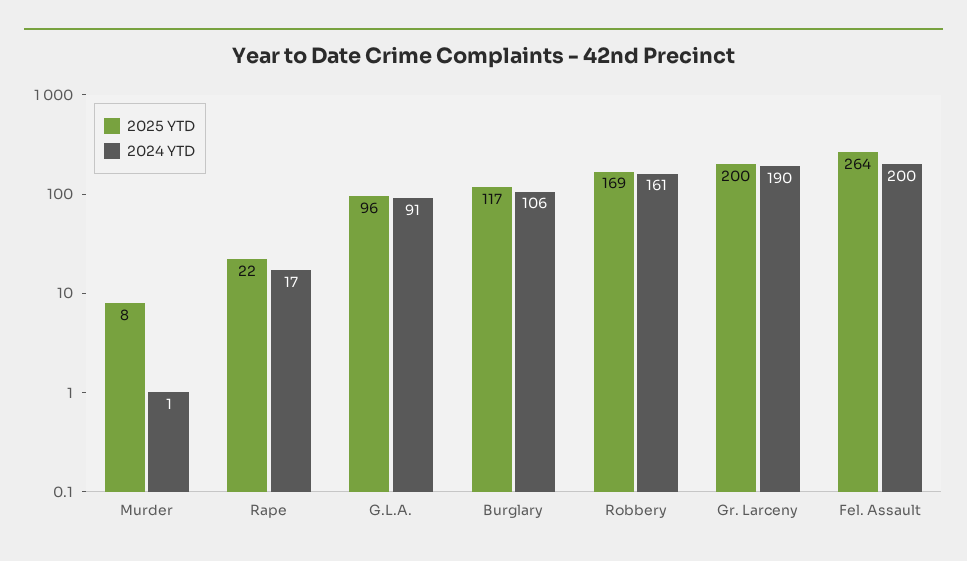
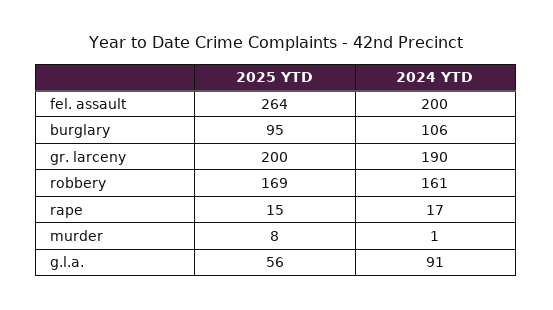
2025 YTD, Rape: 22 -> 15
2025 YTD, G.L.A.: 96 -> 56
2025 YTD, Burglary: 117 -> 95

